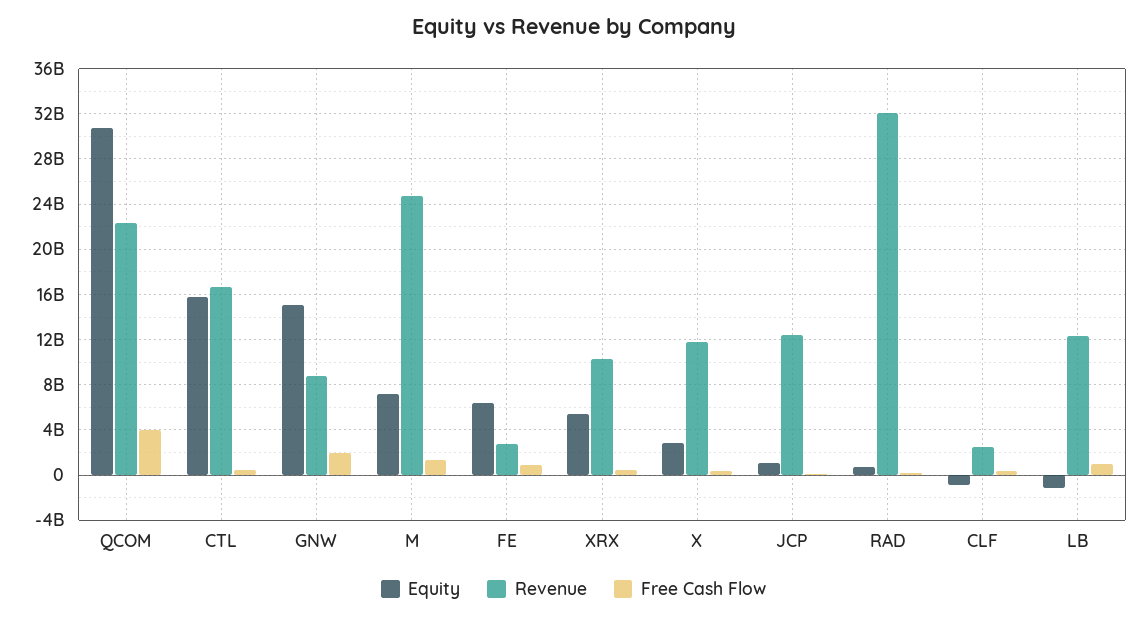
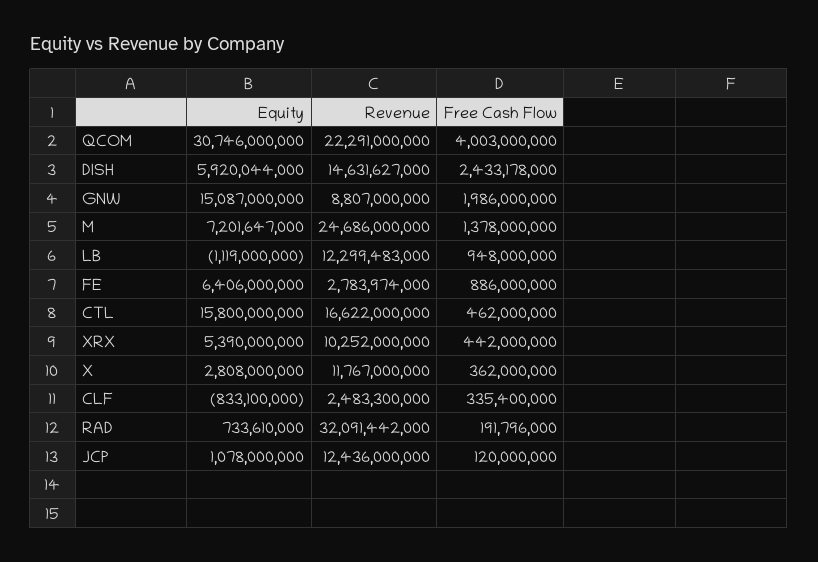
Equity, DISH: none -> 5920044000
Revenue, DISH: none -> 14631627000
Free Cash Flow, DISH: none -> 2433178000

